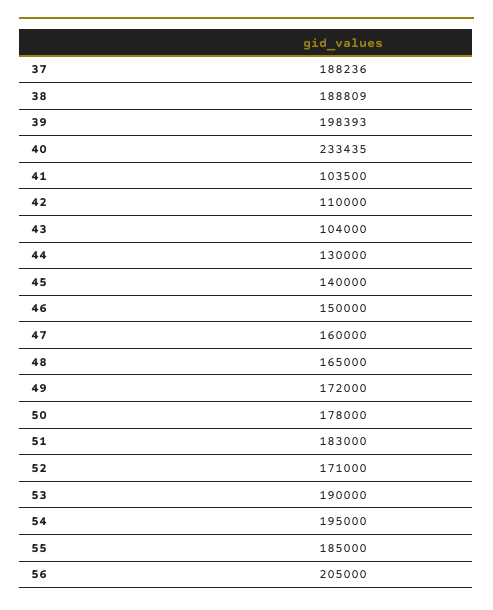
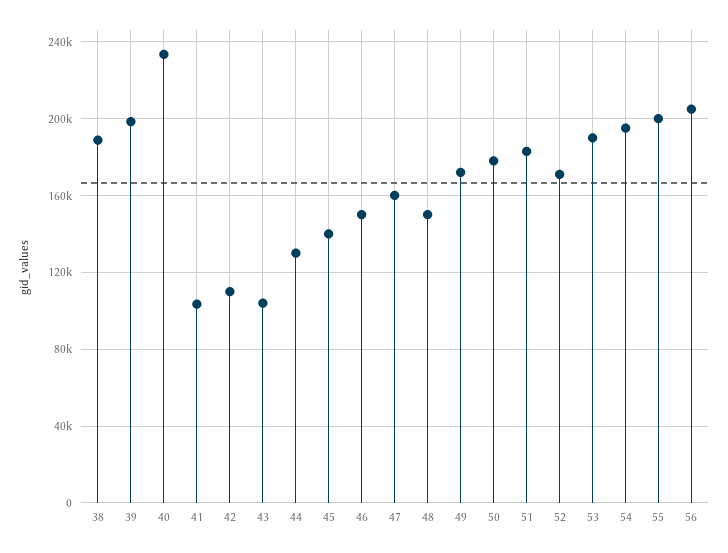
37: 188236 -> none
48: 165000 -> 150000
55: 185000 -> 200000

